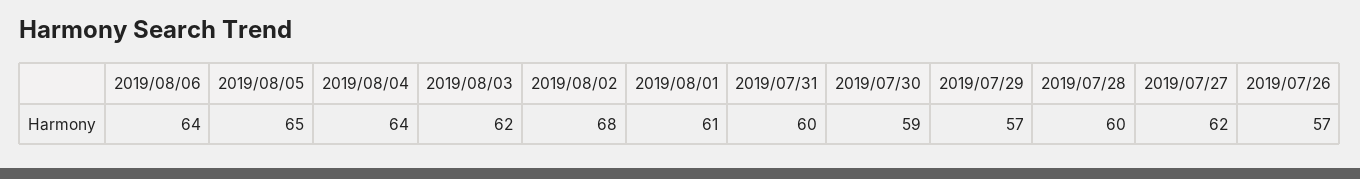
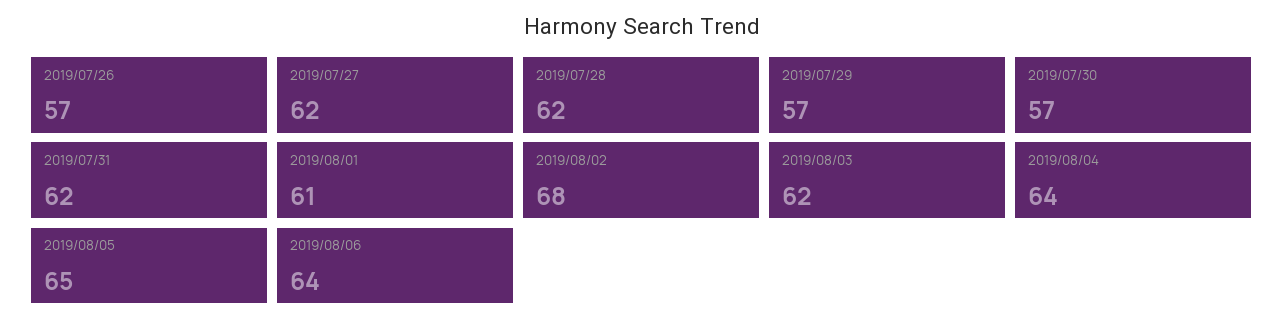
2019/07/31: 60 -> 62
2019/07/30: 59 -> 57
2019/07/28: 60 -> 62

